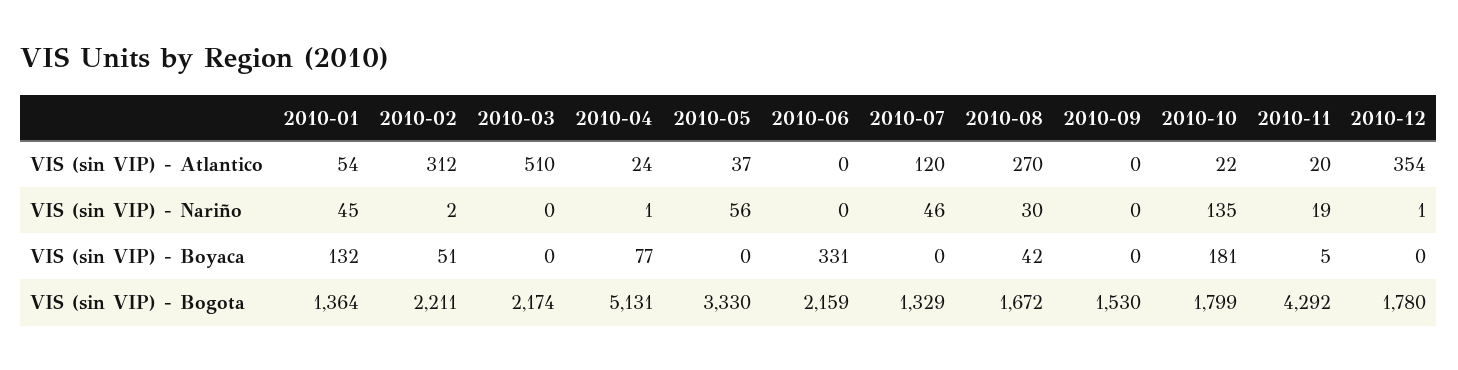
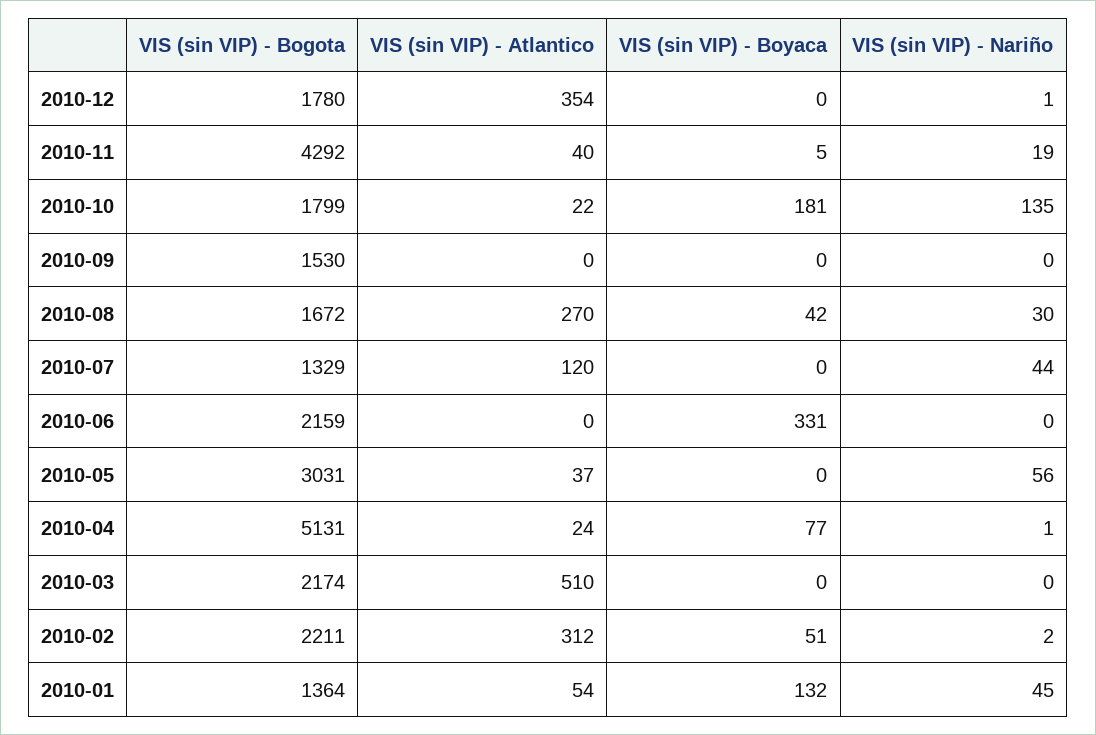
2010-11, VIS (sin VIP) - Atlantico: 20 -> 40
2010-07, VIS (sin VIP) - Nariño: 46 -> 44
2010-05, VIS (sin VIP) - Bogota: 3330 -> 3031

